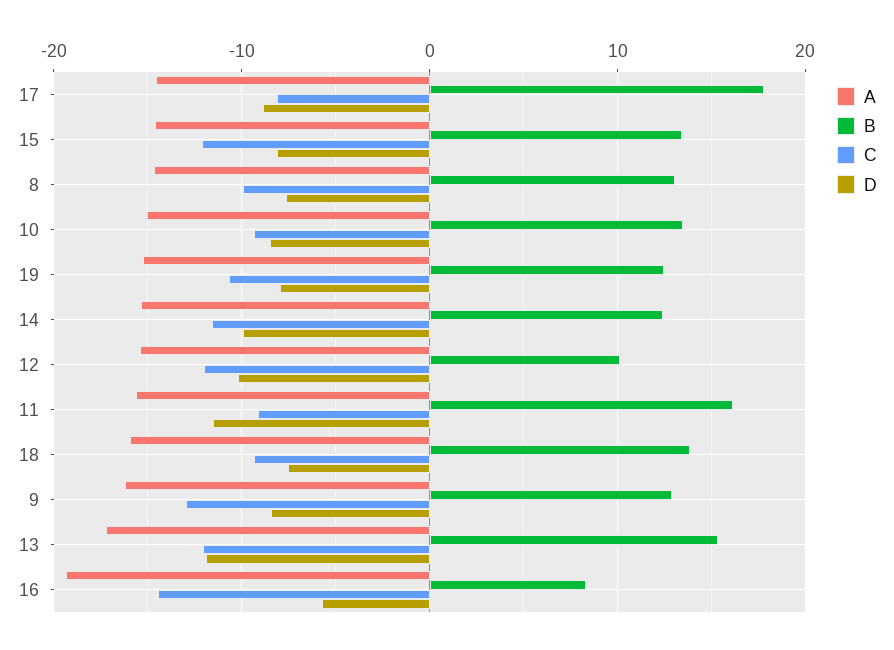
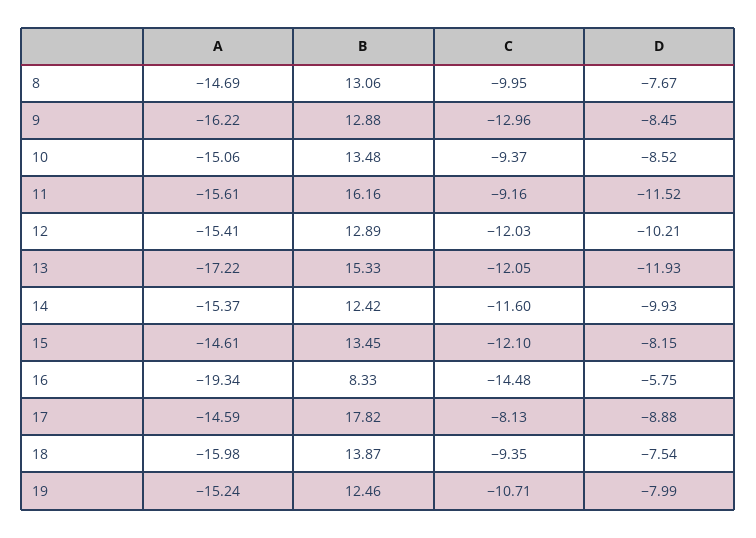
B, 12: 10 -> 12.89

